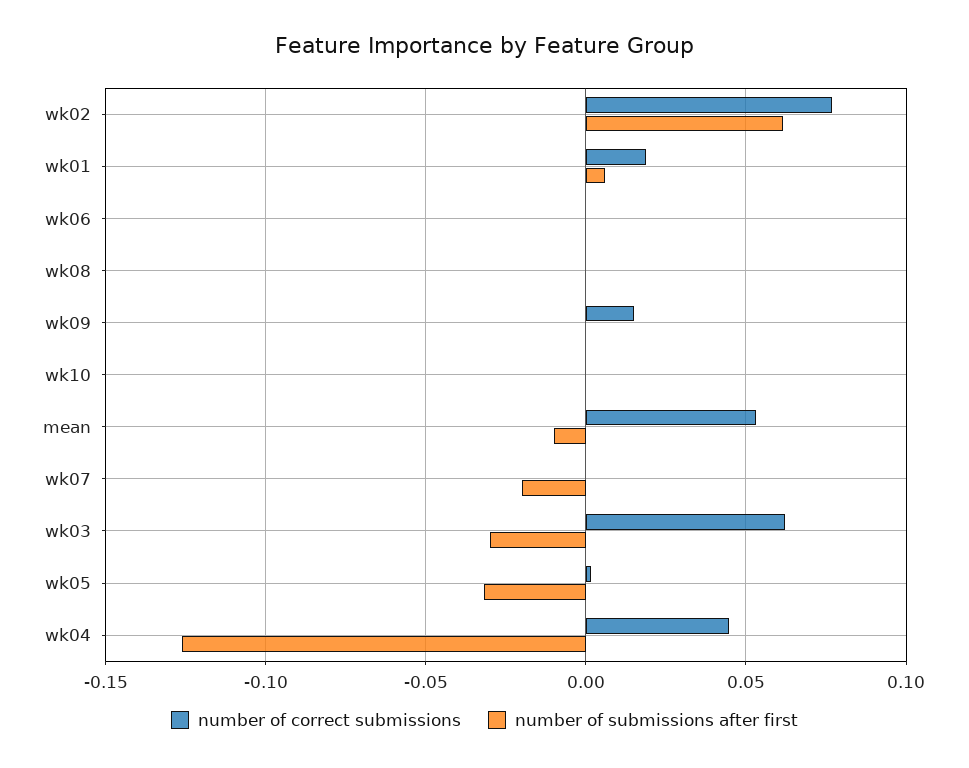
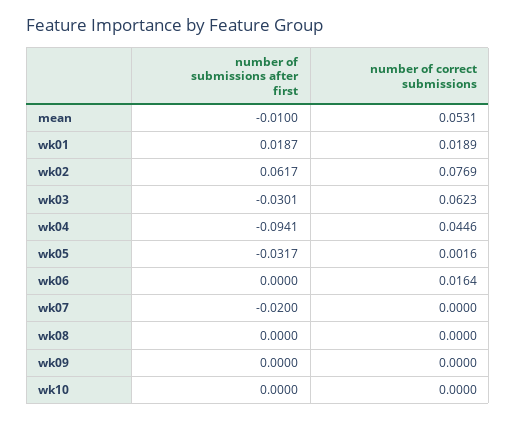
number of submissions after first, wk01: 0.005 -> 0.0187
number of correct submissions, wk06: 0 -> 0.0164
number of correct submissions, wk09: 0.015 -> 0
number of submissions after first, wk04: -0.125 -> -0.0941

